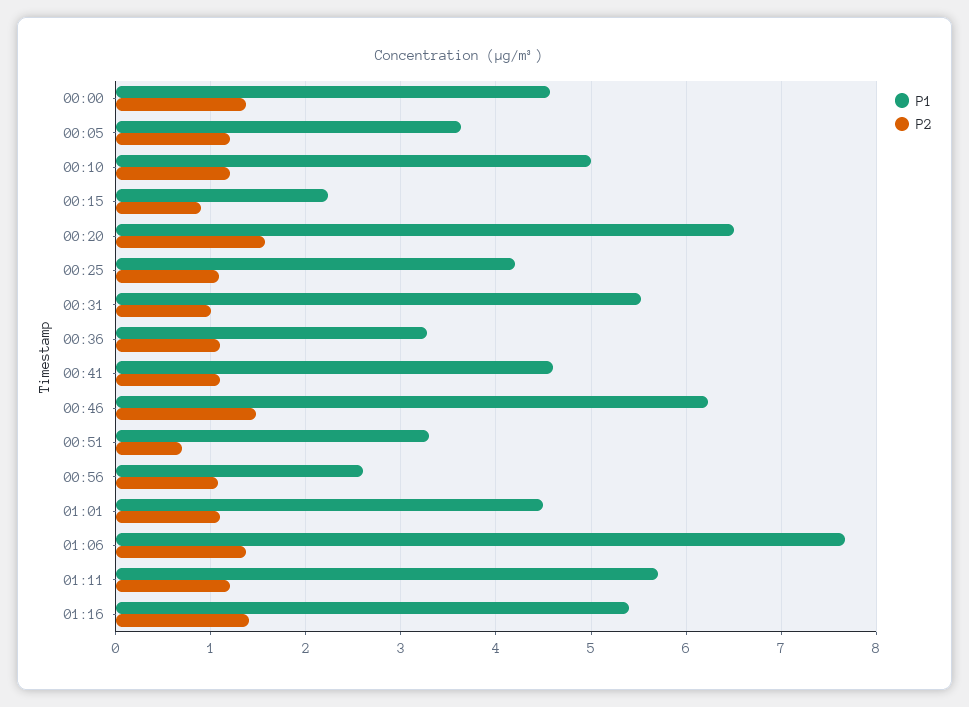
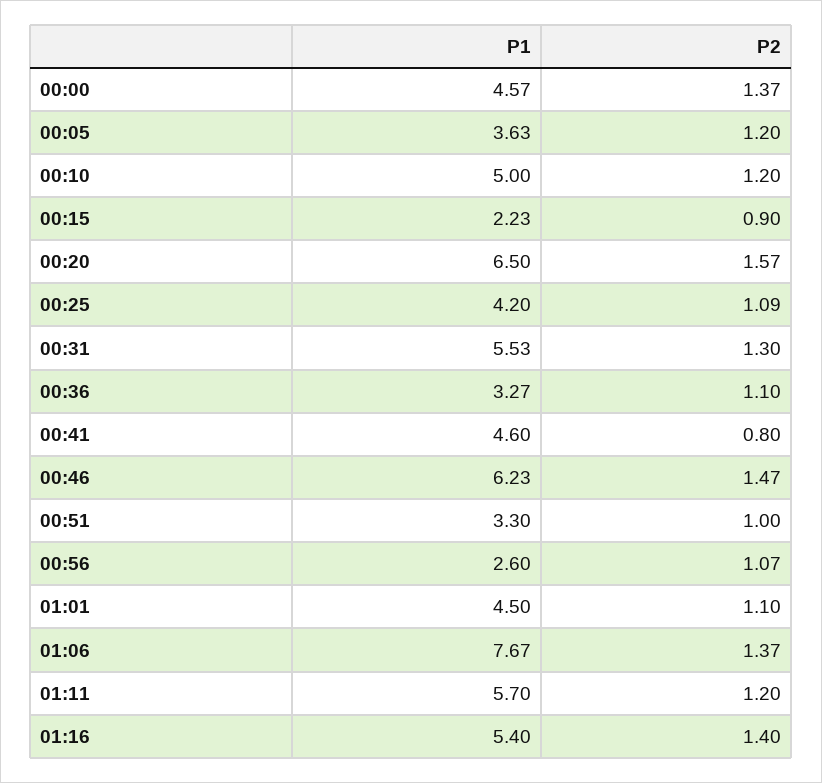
P2, 00:31: 1 -> 1.3
P2, 00:41: 1.1 -> 0.8
P2, 00:51: 0.7 -> 1

